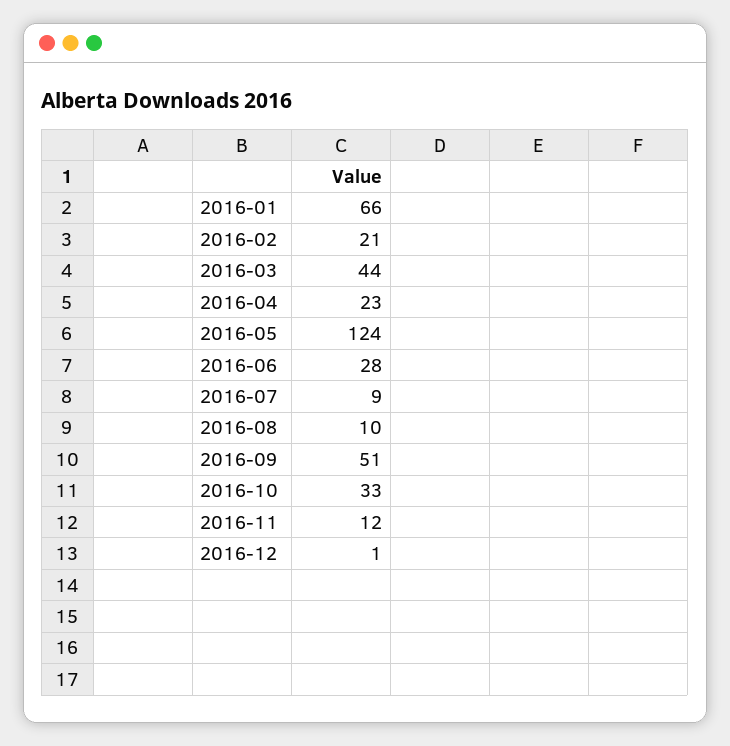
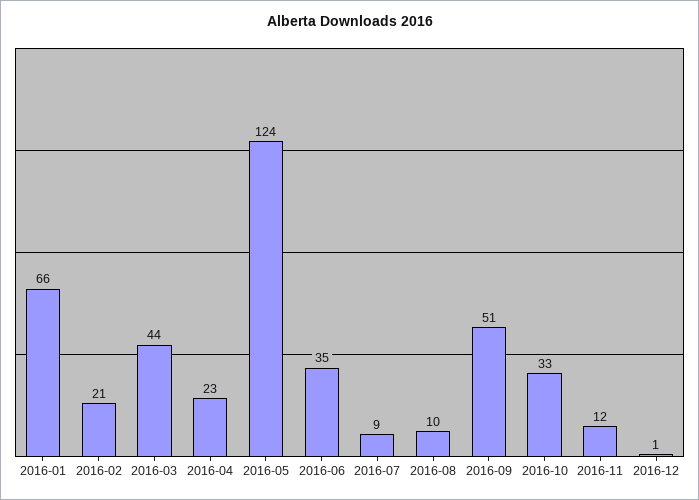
2016-06: 28 -> 35

